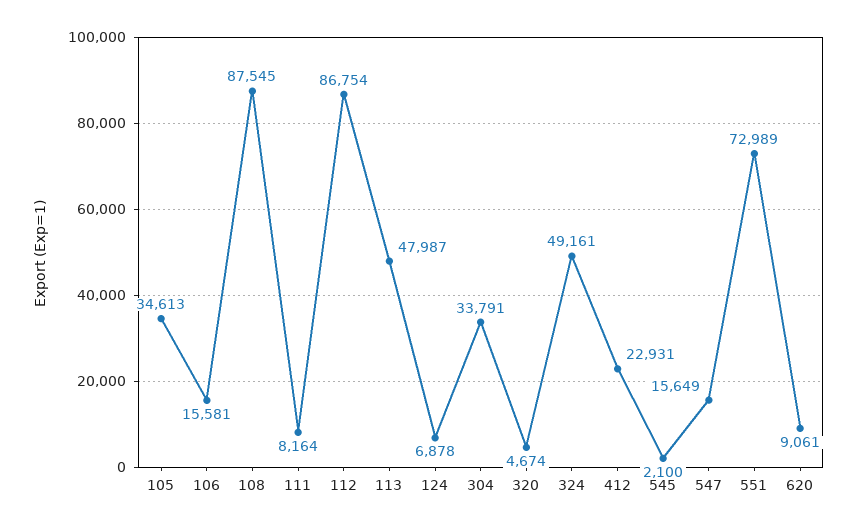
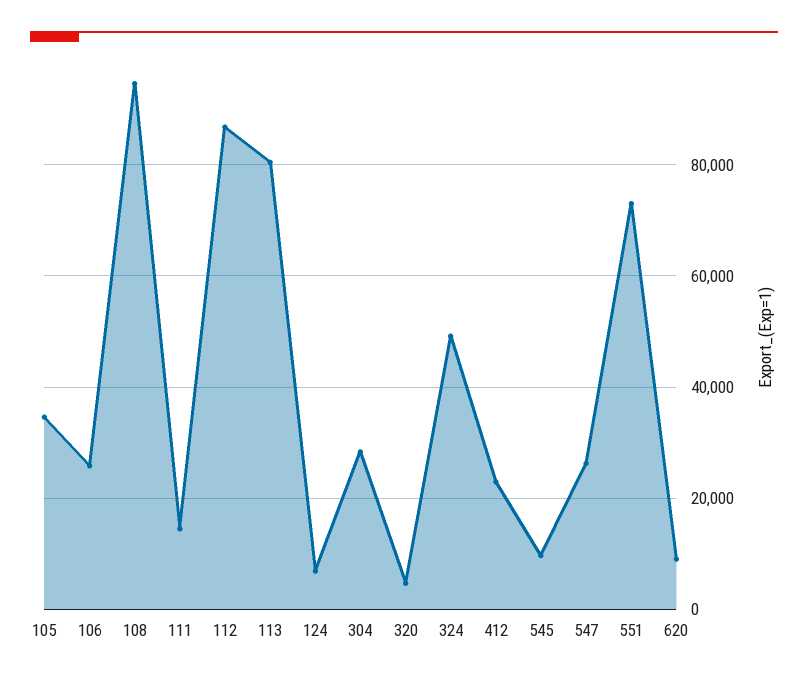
106: 15581 -> 26000
108: 87545 -> 94000
111: 8164 -> 14000
113: 47987 -> 80000
304: 33791 -> 28000
545: 2100 -> 10000
547: 15649 -> 26000

